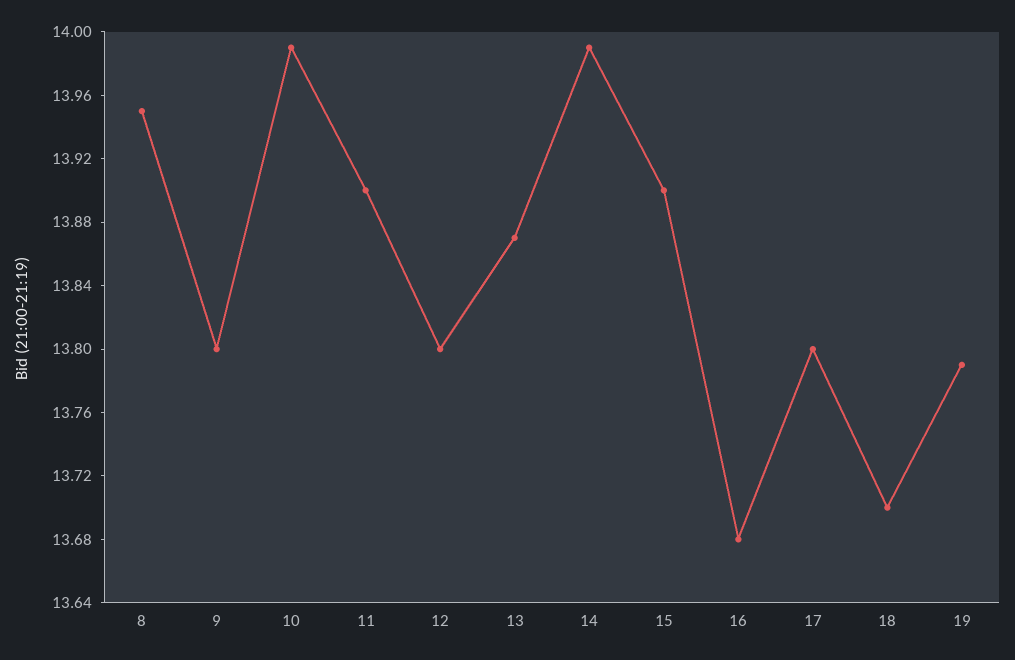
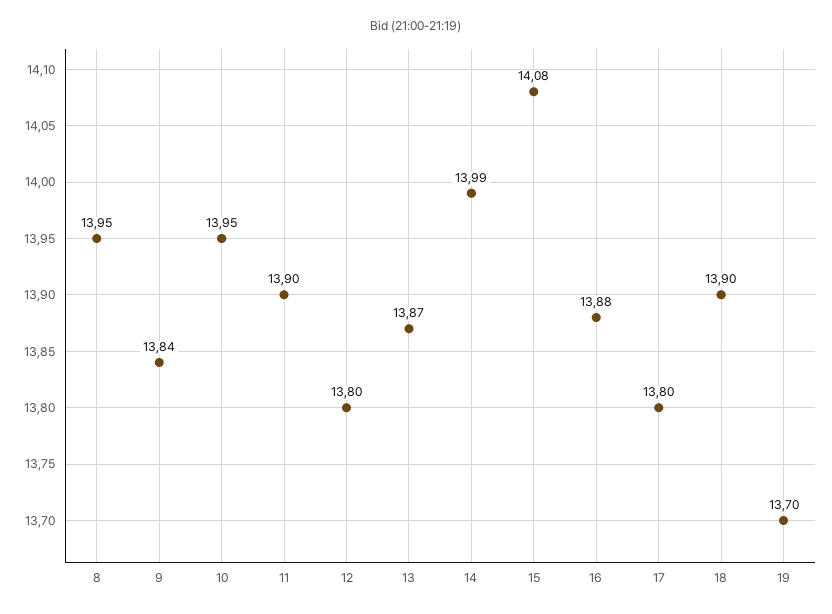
9: 13.8 -> 13.84
10: 13.99 -> 13.95
15: 13.9 -> 14.08
16: 13.68 -> 13.88
18: 13.7 -> 13.9
19: 13.79 -> 13.7

